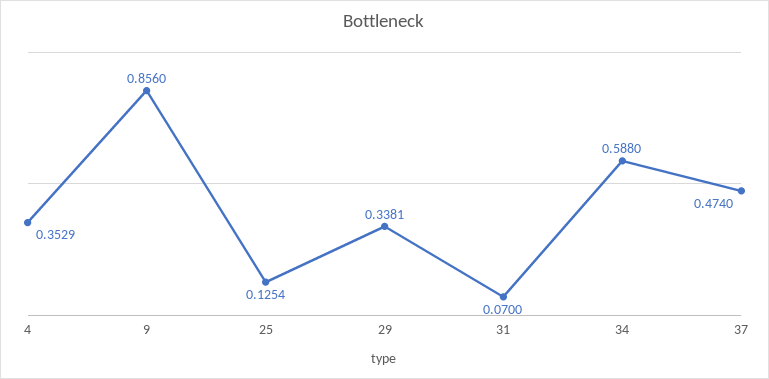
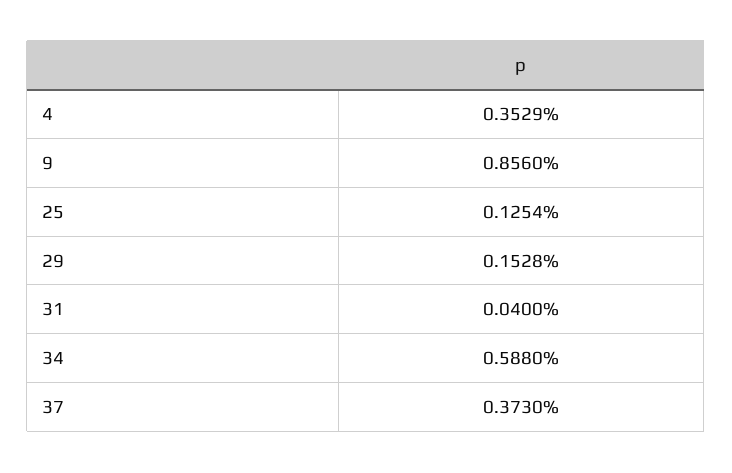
29: 0.3381 -> 0.1528
31: 0.07 -> 0.04
37: 0.474 -> 0.373

